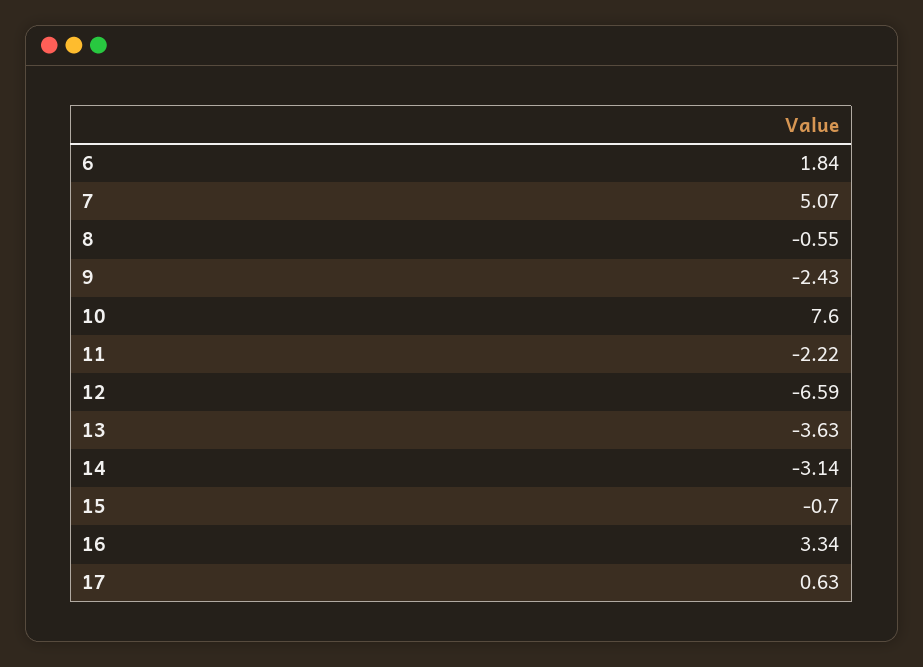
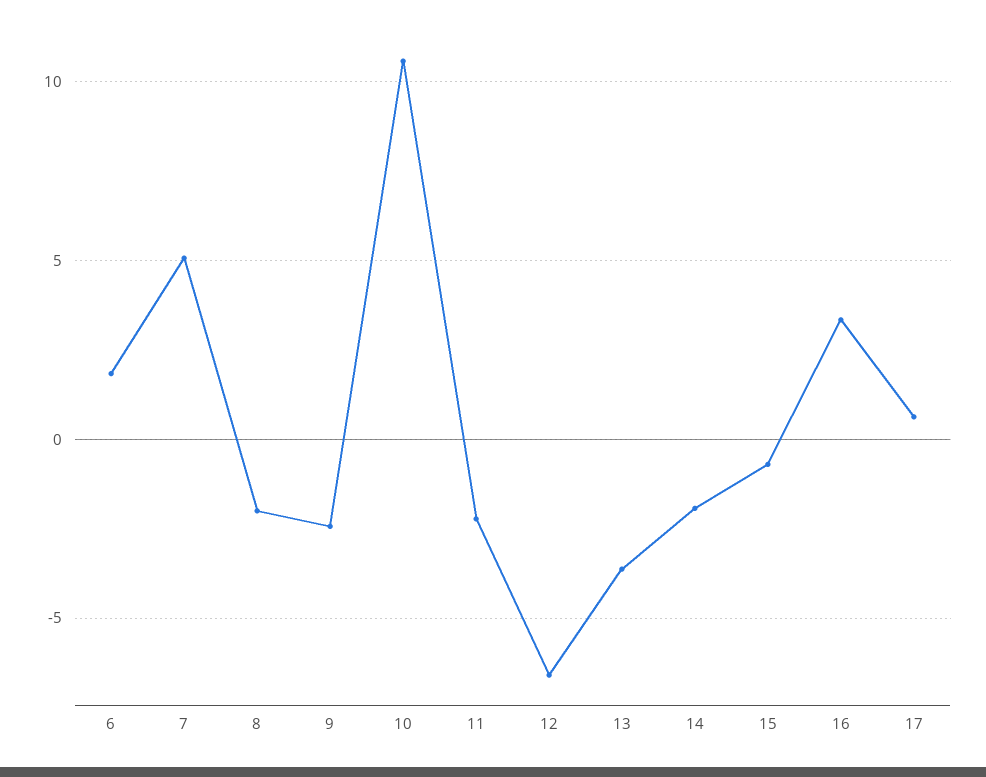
8: -0.55 -> -2
10: 7.6 -> 10.5
14: -3.14 -> -2

